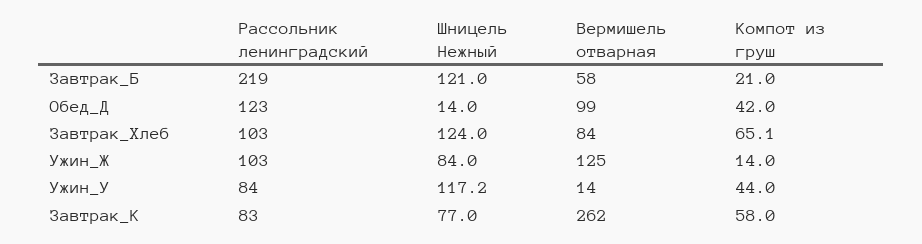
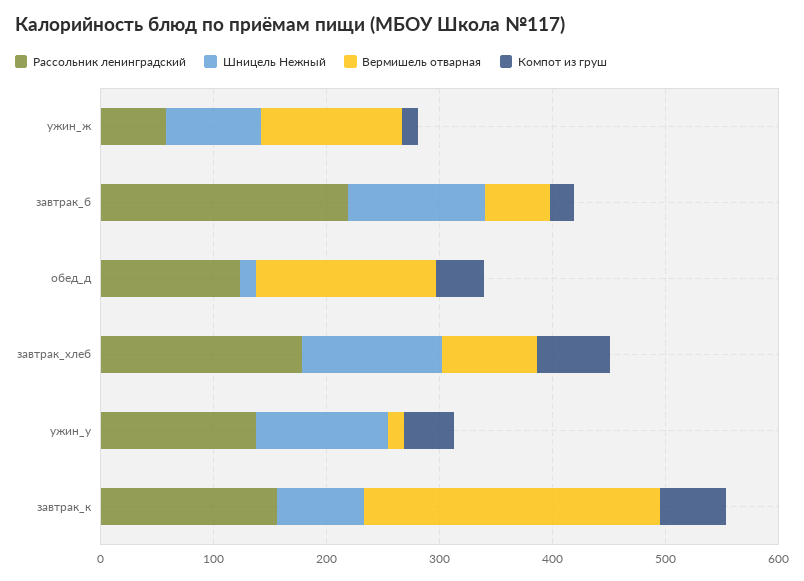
Вермишель отварная, Обед_Д: 99 -> 160
Рассольник ленинградский, Завтрак_Хлеб: 103 -> 180
Рассольник ленинградский, Ужин_Ж: 103 -> 60
Рассольник ленинградский, Ужин_У: 84 -> 140
Рассольник ленинградский, Завтрак_К: 83 -> 160

